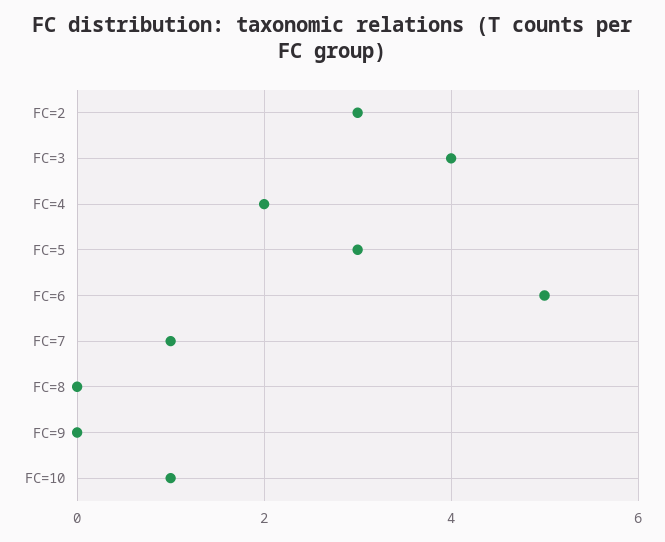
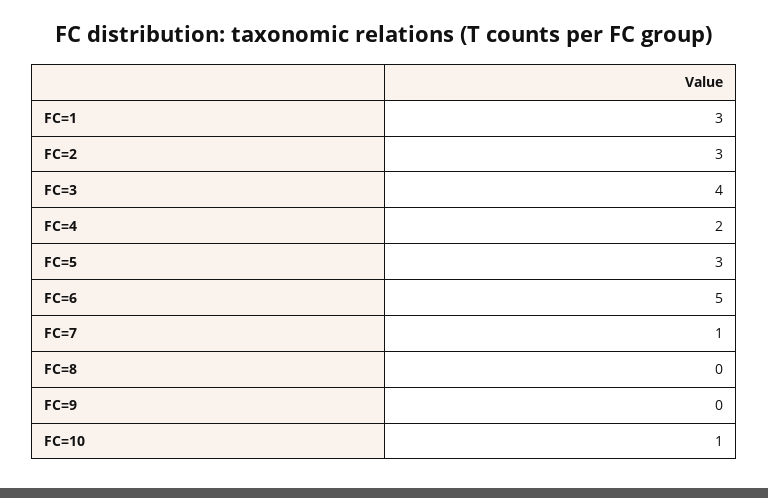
FC=1: none -> 3

